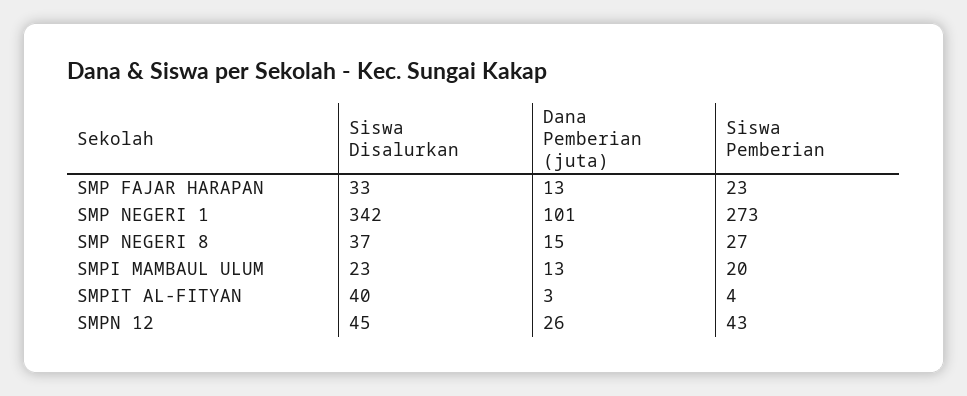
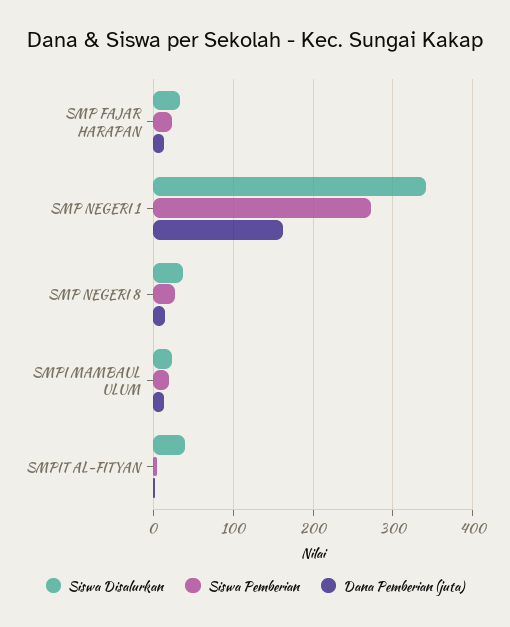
Dana Pemberian (juta), SMP NEGERI 1: 101 -> 160
Siswa Disalurkan, SMPN 12: 45 -> none
Dana Pemberian (juta), SMPN 12: 26 -> none
Siswa Pemberian, SMPN 12: 43 -> none

